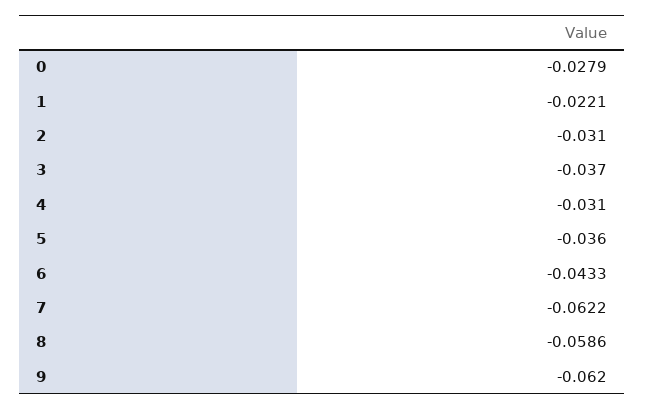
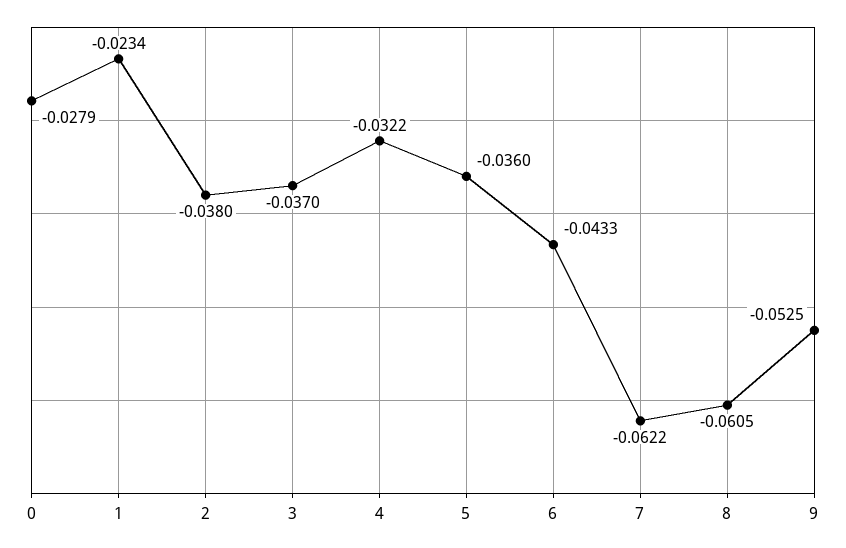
1: -0.0221 -> -0.0234
2: -0.031 -> -0.038
4: -0.031 -> -0.0322
8: -0.0586 -> -0.0605
9: -0.062 -> -0.0525

